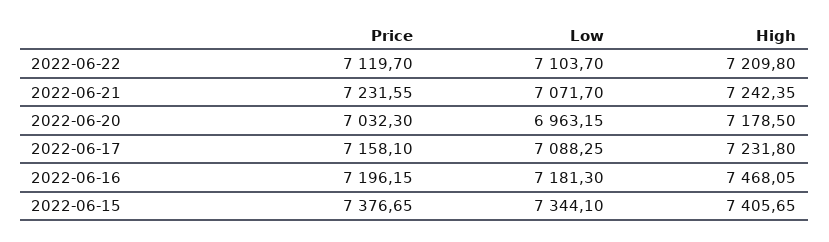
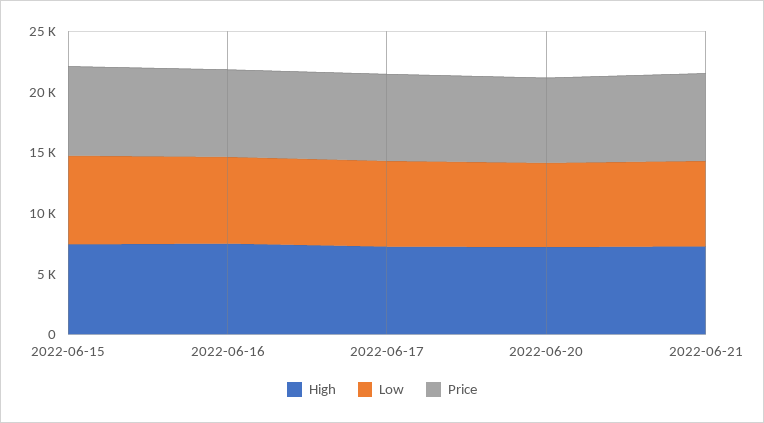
Price, 2022-06-22: 7119.7 -> none
Low, 2022-06-22: 7103.7 -> none
High, 2022-06-22: 7209.8 -> none

